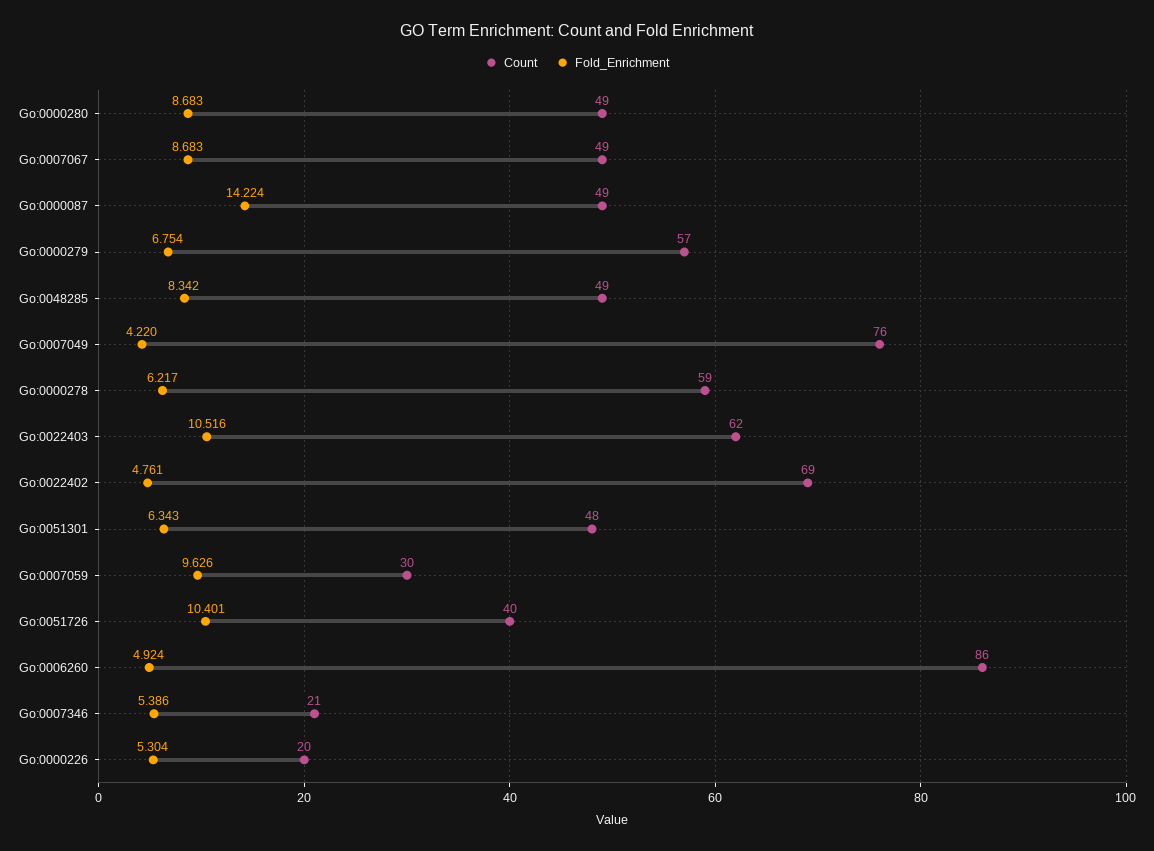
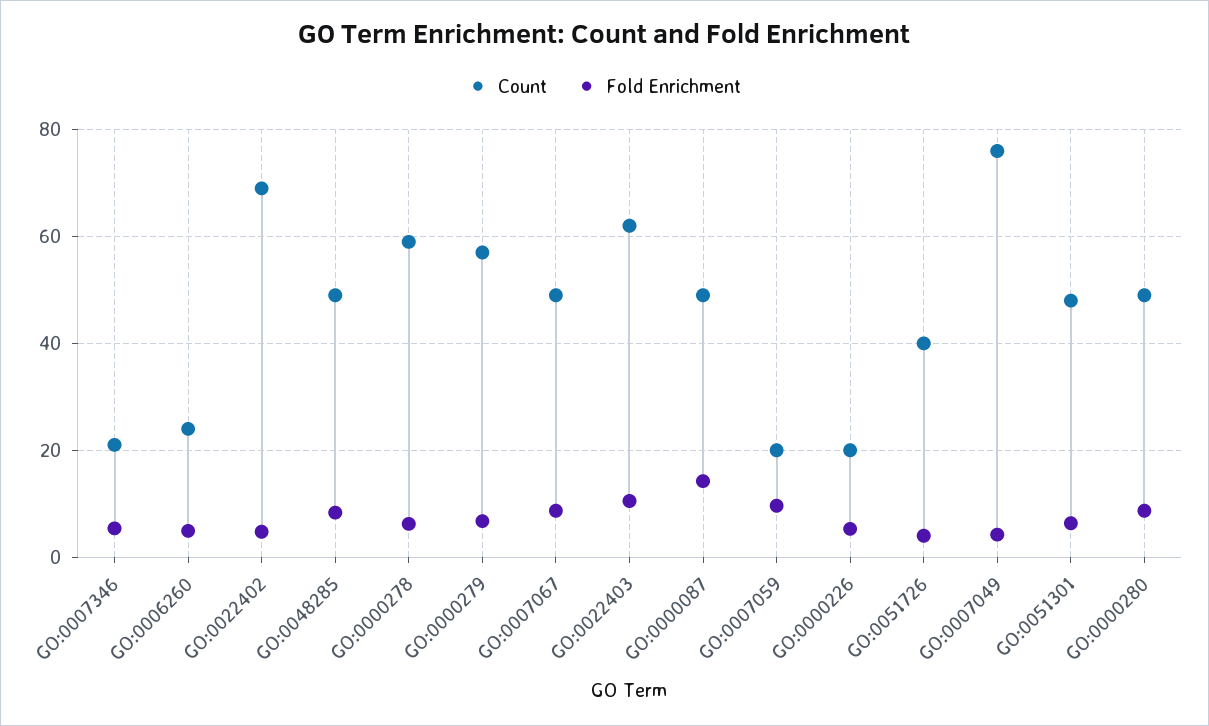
Count, Go:0007059: 30 -> 20
Fold_Enrichment, Go:0051726: 10.401 -> 4
Count, Go:0006260: 86 -> 24

